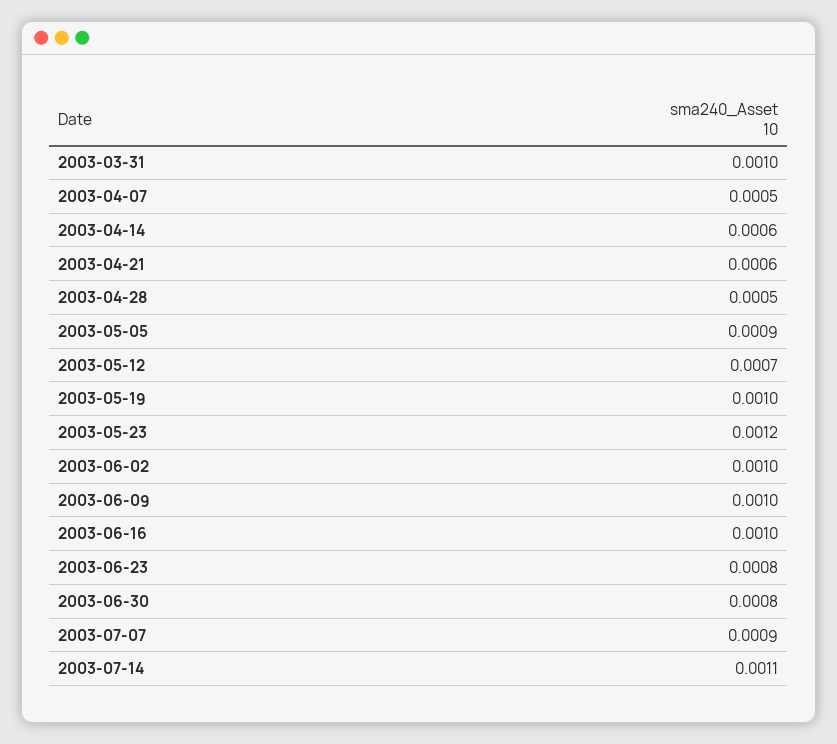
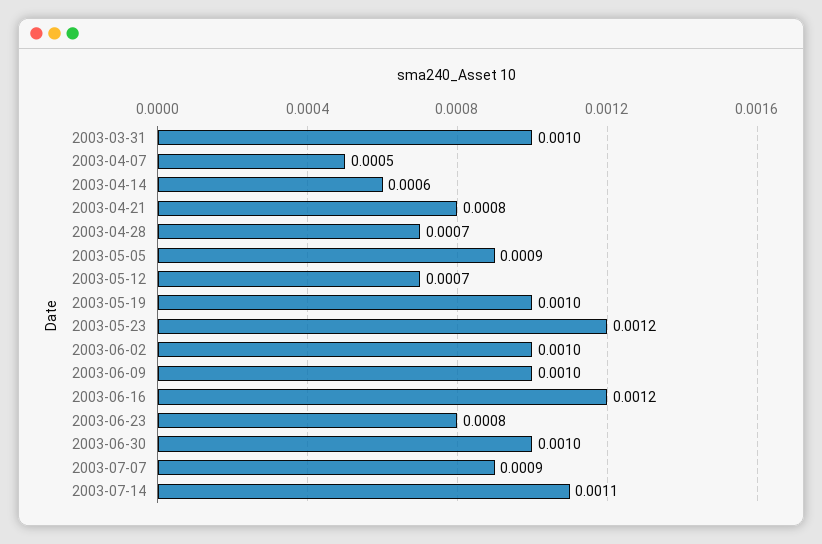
2003-04-21: 0.0006 -> 0.0008
2003-04-28: 0.0005 -> 0.0007
2003-06-16: 0.001 -> 0.0012
2003-06-30: 0.0008 -> 0.001

